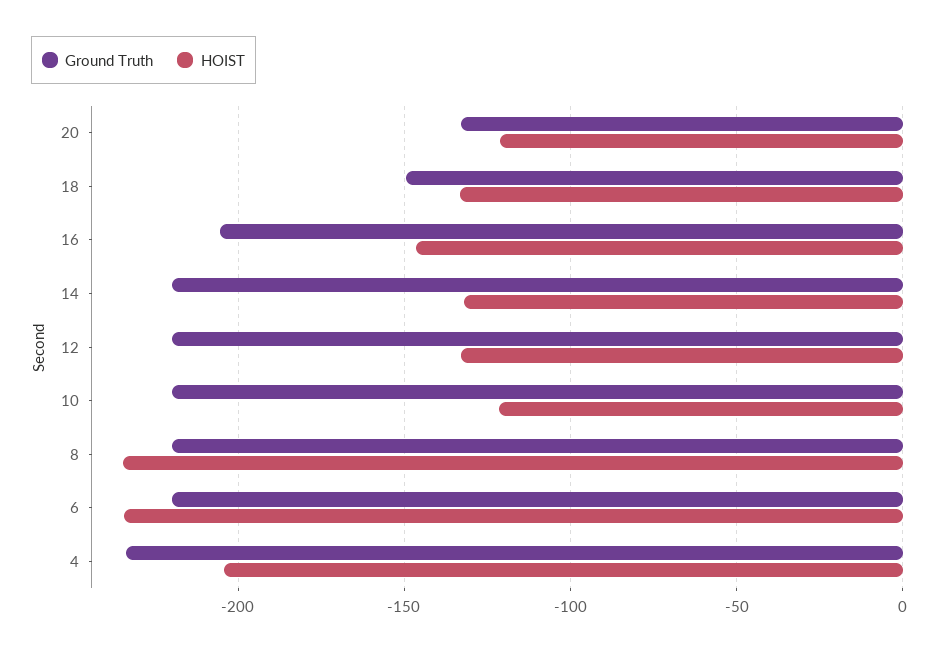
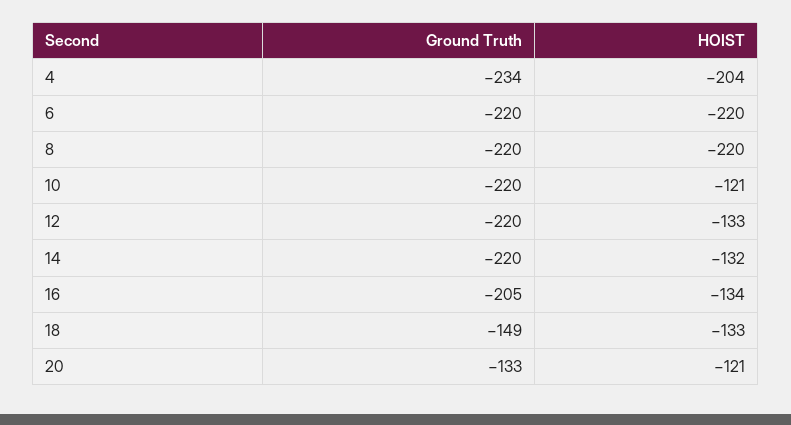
HOIST, 16: -145 -> -134
HOIST, 8: -235 -> -220
HOIST, 6: -235 -> -220

